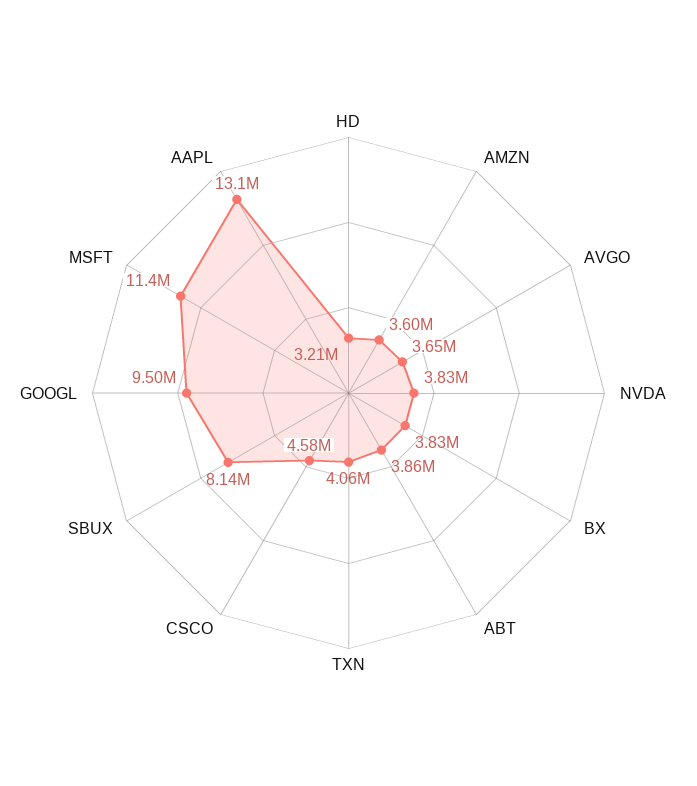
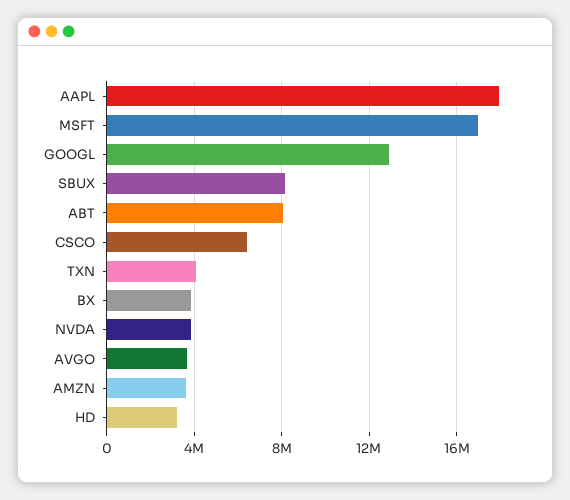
ABT: 3860000 -> 8000000
CSCO: 4580000 -> 6500000
GOOGL: 9500000 -> 13000000
MSFT: 11400000 -> 17000000
AAPL: 13100000 -> 18000000

